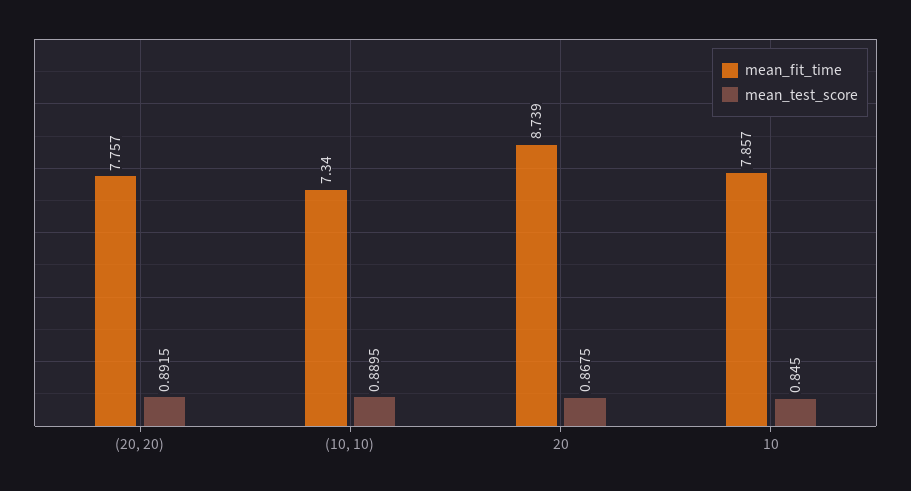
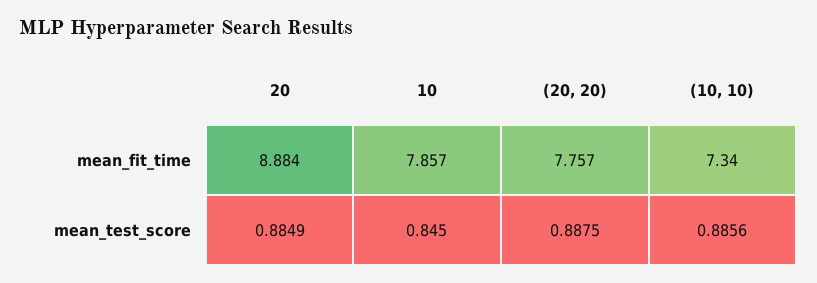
mean_test_score, (20, 20): 0.8915 -> 0.8875
mean_test_score, (10, 10): 0.8895 -> 0.8856
mean_fit_time, 20: 8.739 -> 8.884
mean_test_score, 20: 0.8675 -> 0.8849

